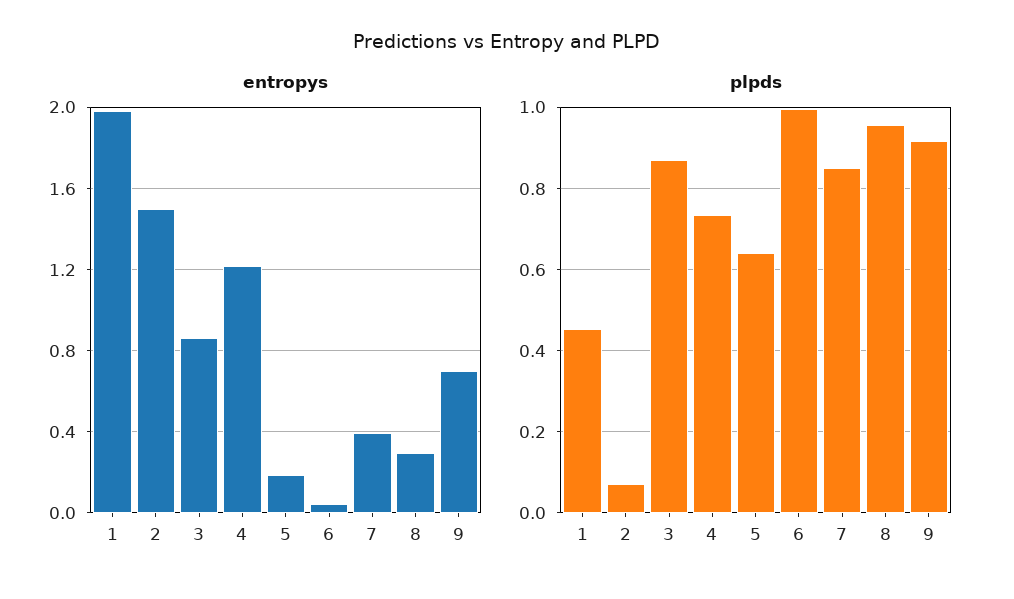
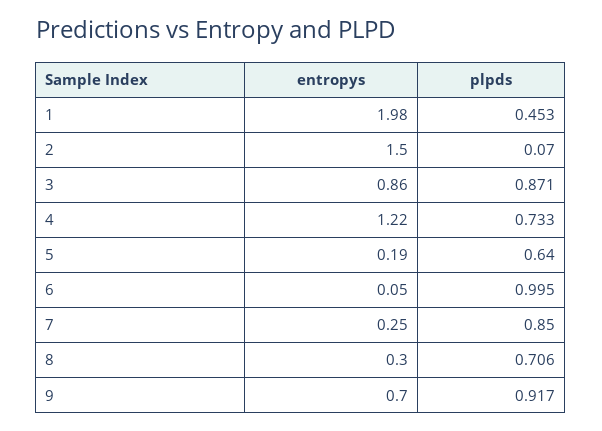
entropys, 7: 0.4 -> 0.25
plpds, 8: 0.96 -> 0.706

